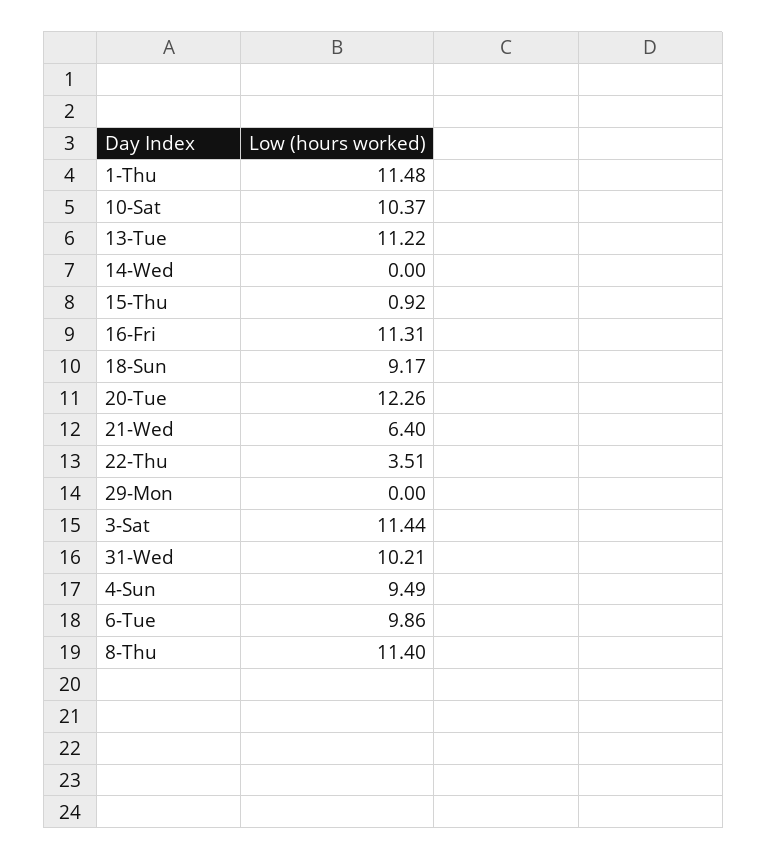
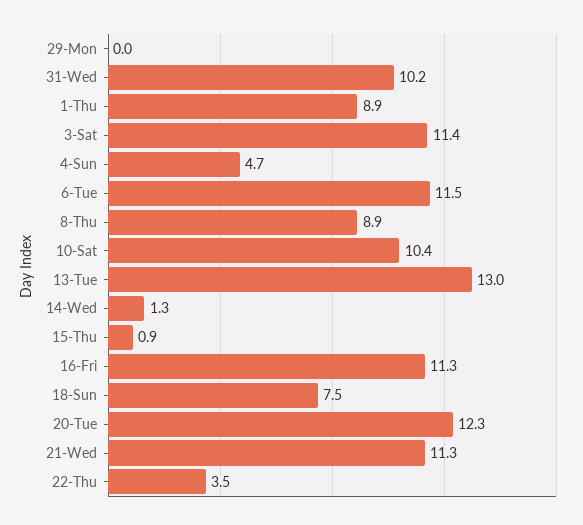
1-Thu: 11.48 -> 8.9
13-Tue: 11.22 -> 13
14-Wed: 0 -> 1.3
18-Sun: 9.17 -> 7.5
21-Wed: 6.4 -> 11.3
4-Sun: 9.49 -> 4.7
6-Tue: 9.86 -> 11.5
8-Thu: 11.4 -> 8.9

